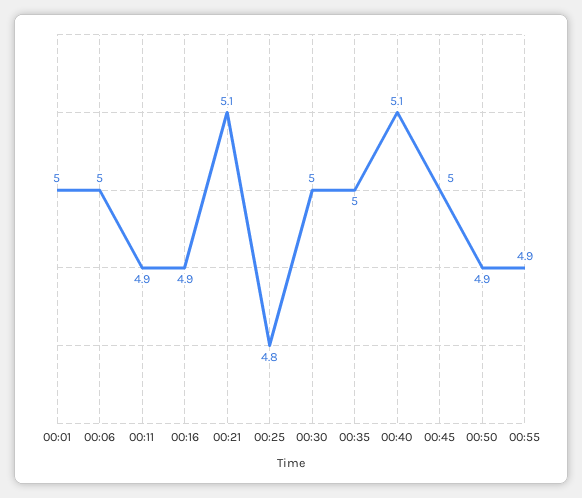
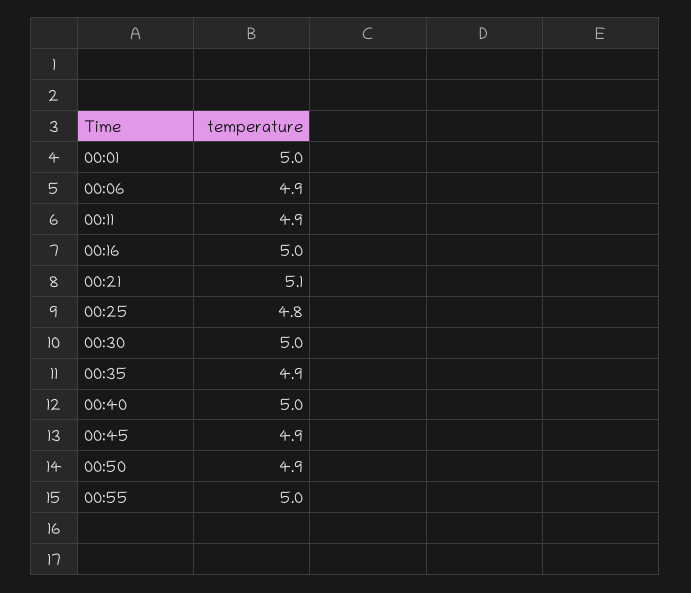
00:06: 5 -> 4.9
00:16: 4.9 -> 5
00:35: 5 -> 4.9
00:40: 5.1 -> 5
00:45: 5 -> 4.9
00:55: 4.9 -> 5

